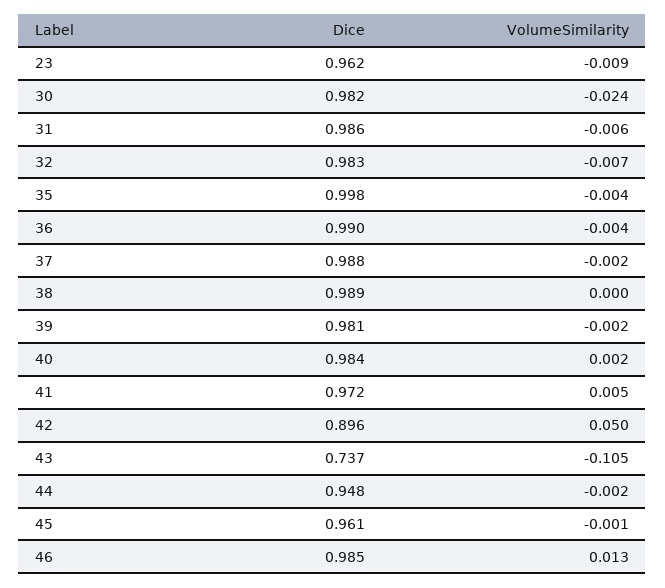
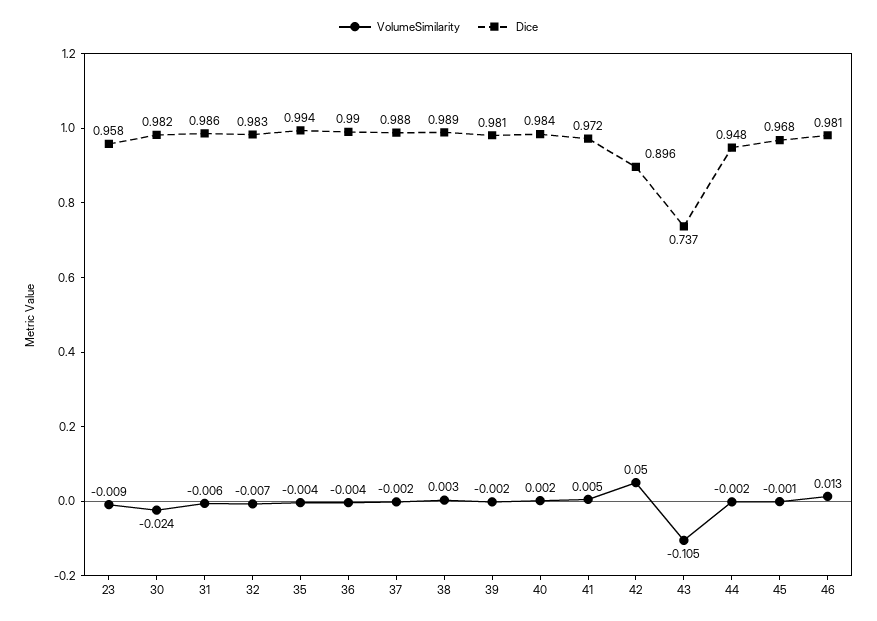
Dice, 23: 0.962 -> 0.958
Dice, 35: 0.998 -> 0.994
VolumeSimilarity, 38: 0 -> 0.003
Dice, 45: 0.961 -> 0.968
Dice, 46: 0.985 -> 0.981

